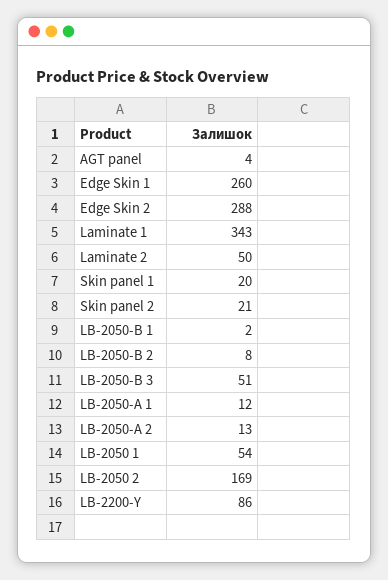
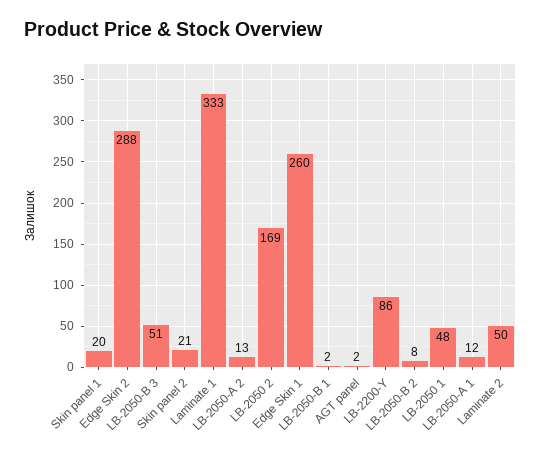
AGT panel: 4 -> 2
Laminate 1: 343 -> 333
LB-2050 1: 54 -> 48

